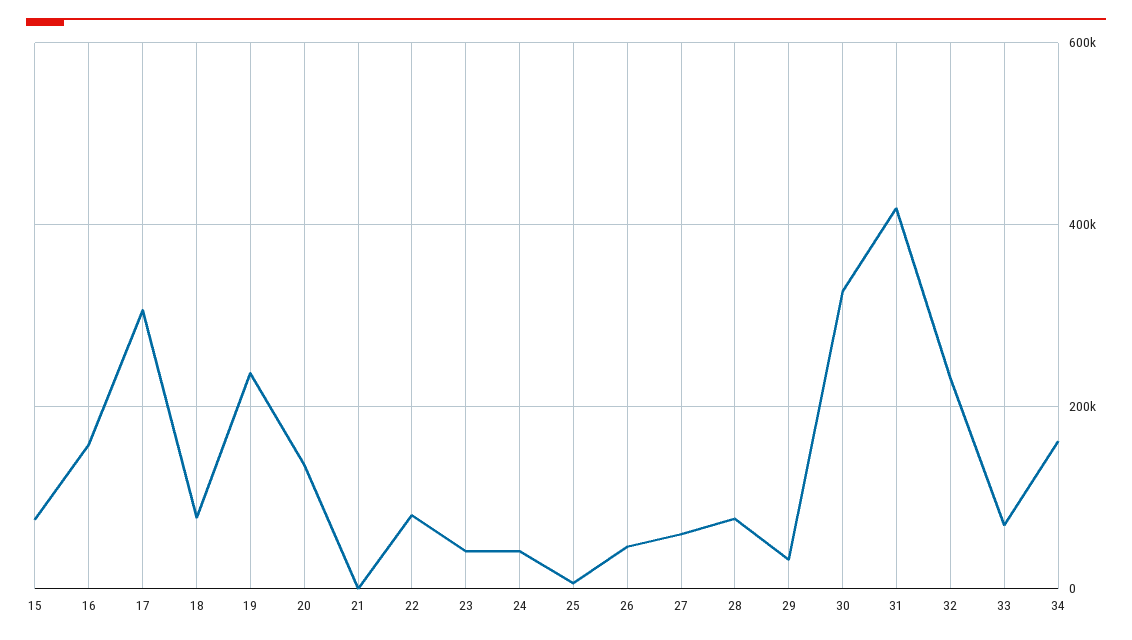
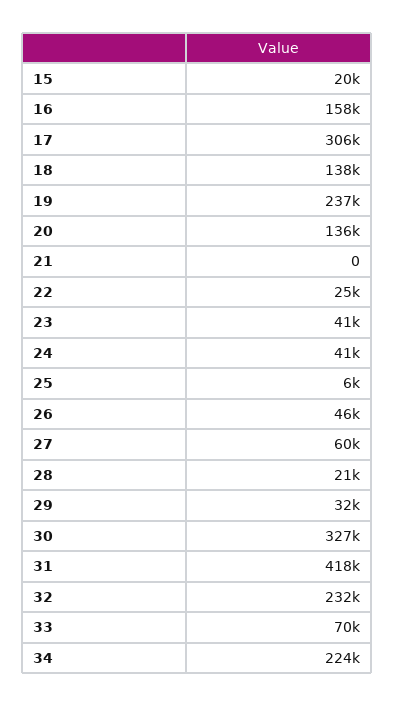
15: 80000 -> 20000
18: 80000 -> 138000
22: 80000 -> 25000
28: 80000 -> 21000
34: 160000 -> 224000

